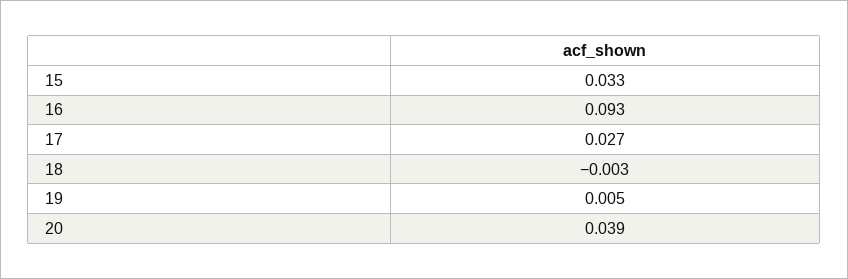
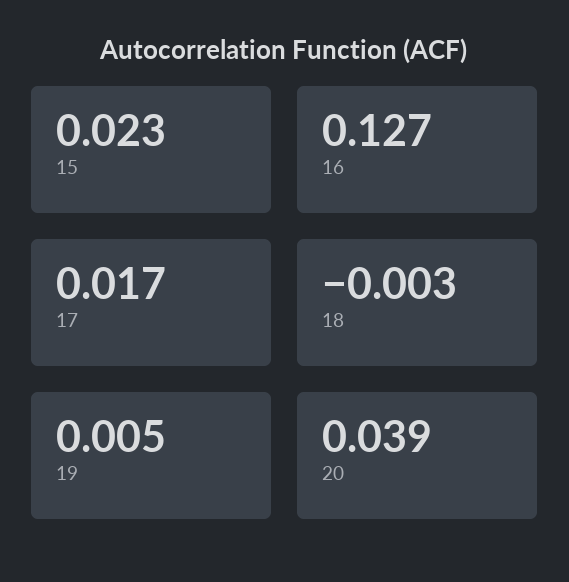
15: 0.033 -> 0.023
16: 0.093 -> 0.127
17: 0.027 -> 0.017

